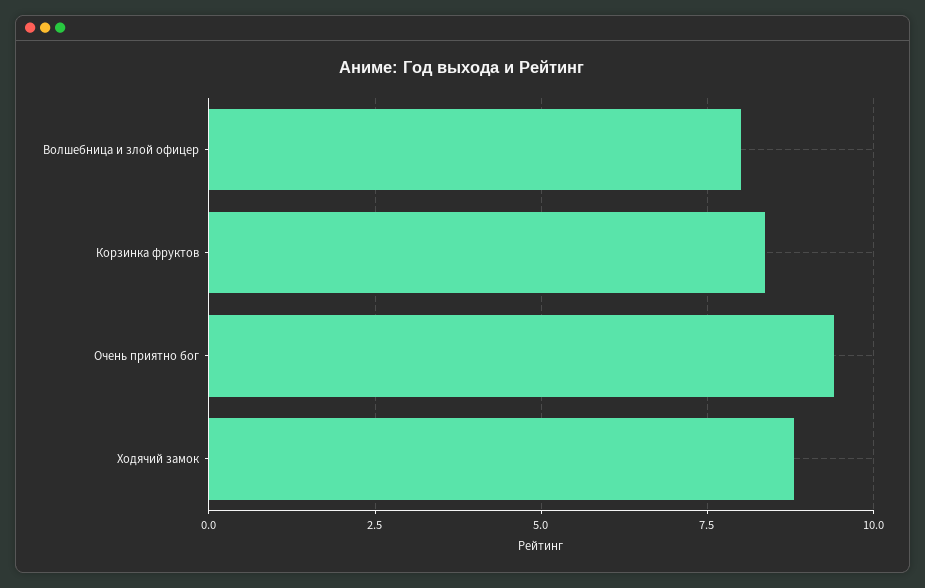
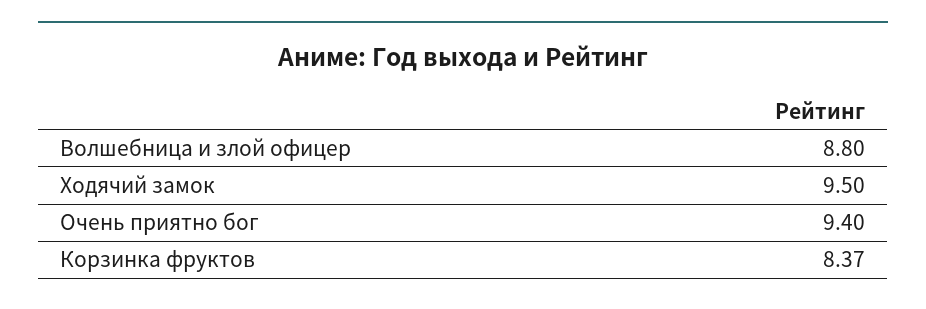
Волшебница и злой офицер: 8 -> 8.8
Ходячий замок: 8.75 -> 9.5

